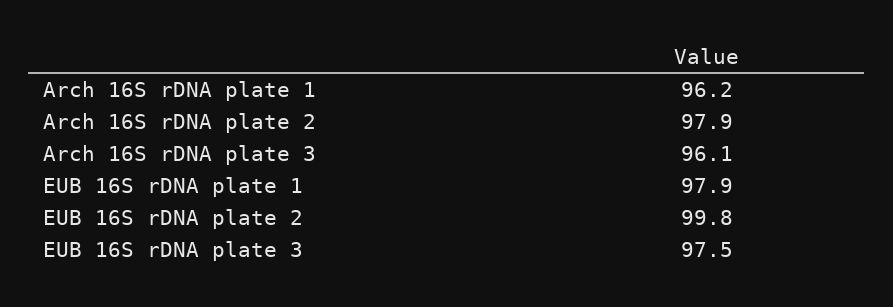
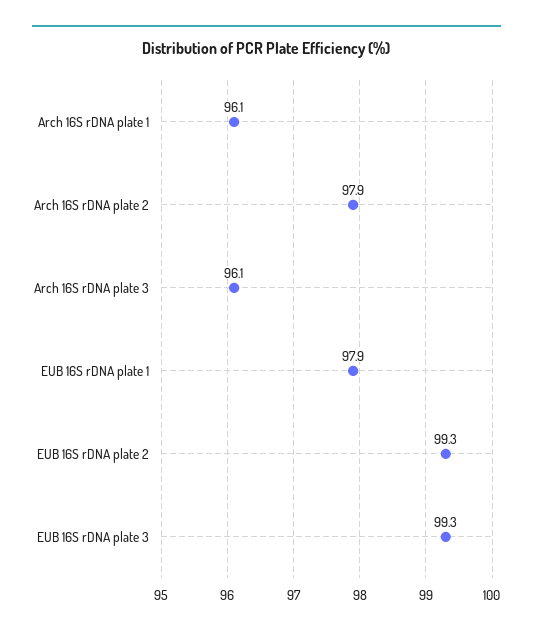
Arch 16S rDNA plate 1: 96.2 -> 96.1
EUB 16S rDNA plate 2: 99.8 -> 99.3
EUB 16S rDNA plate 3: 97.5 -> 99.3

